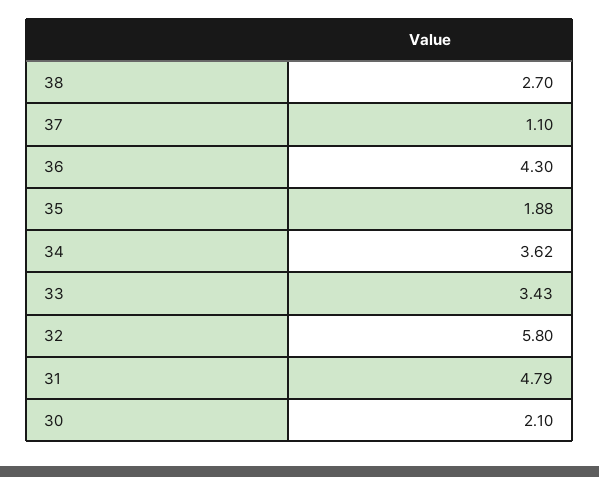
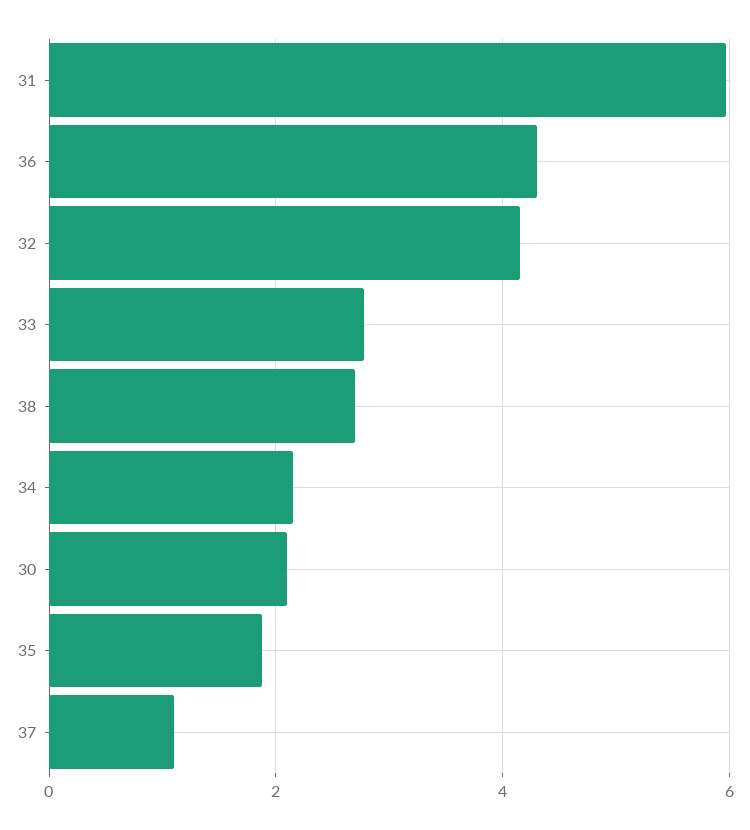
34: 3.62 -> 2.2
33: 3.43 -> 2.8
32: 5.8 -> 4.2
31: 4.79 -> 6

